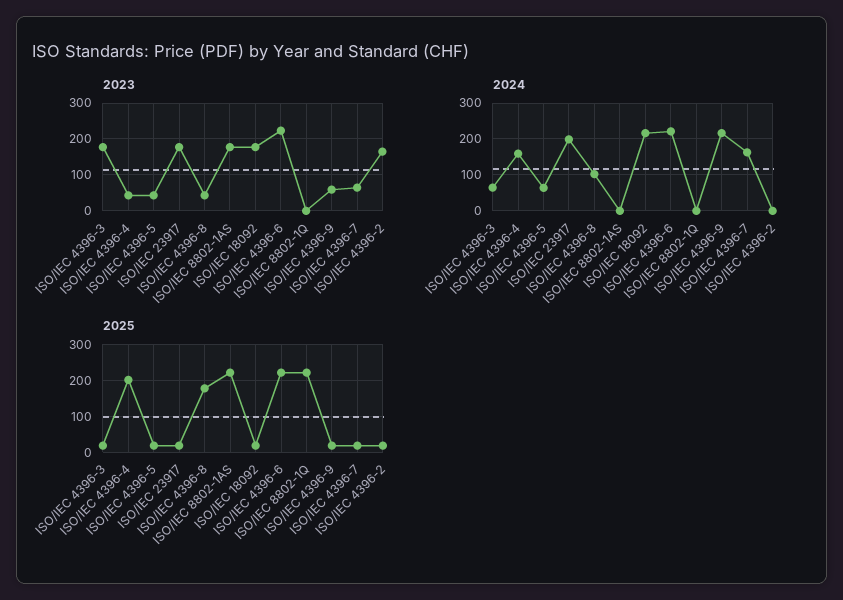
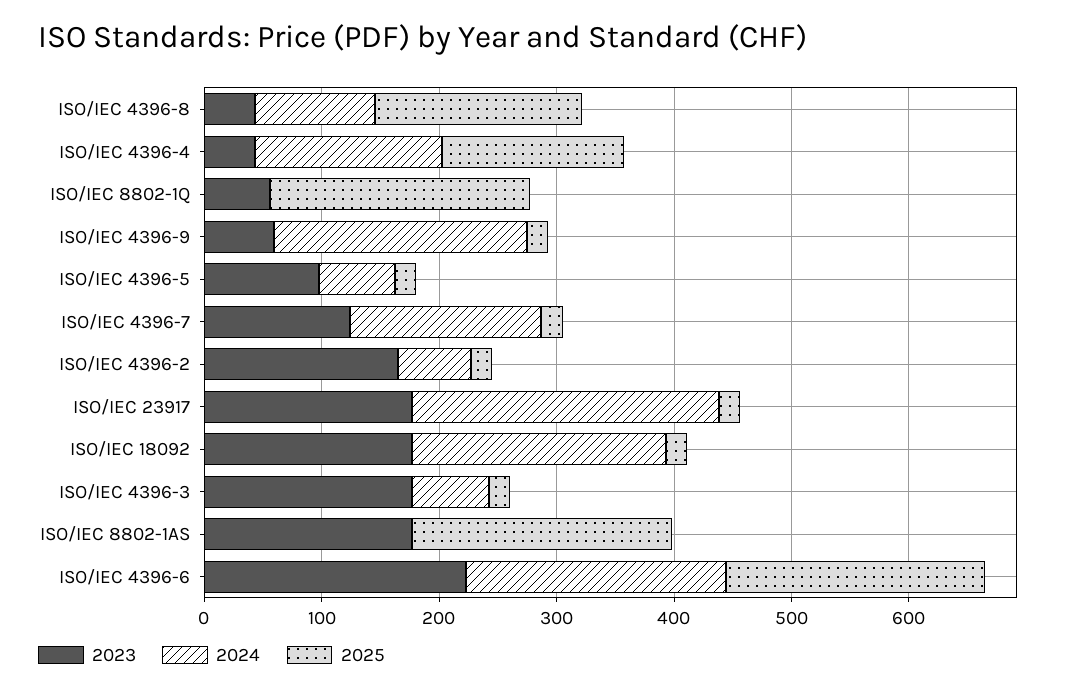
2023, ISO/IEC 4396-5: 40 -> 100
2023, ISO/IEC 8802-1Q: 0 -> 60
2023, ISO/IEC 4396-7: 60 -> 120
2024, ISO/IEC 23917: 200 -> 260
2024, ISO/IEC 4396-2: 0 -> 60
2025, ISO/IEC 4396-4: 200 -> 160

